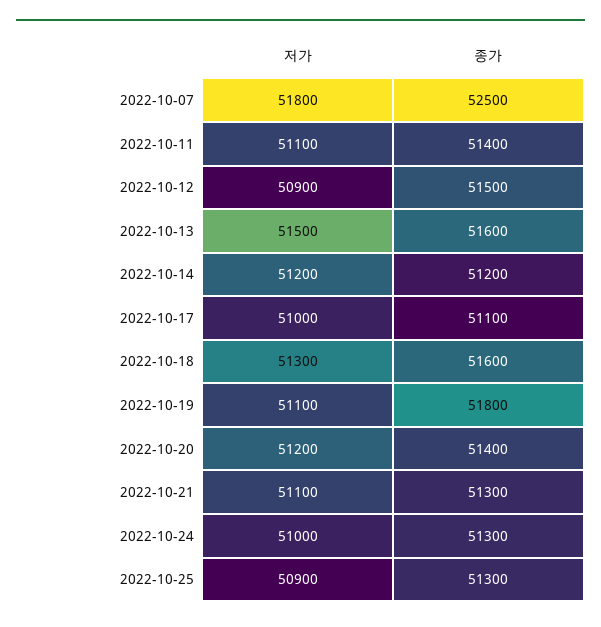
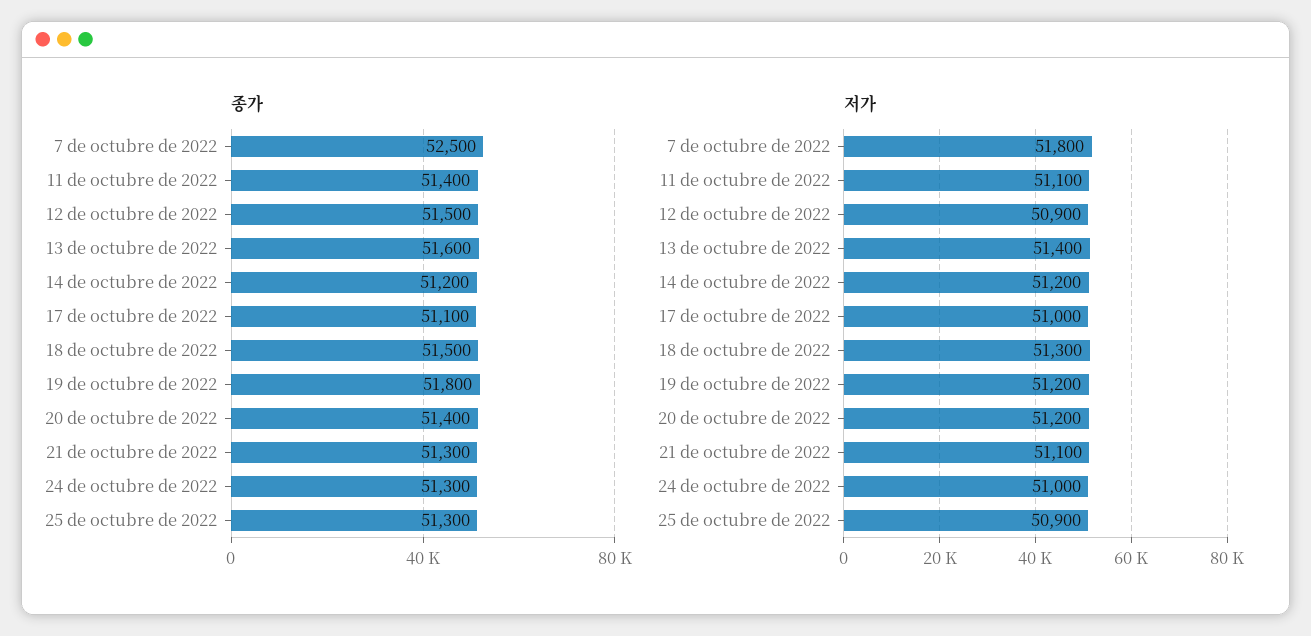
저가, 2022-10-13: 51500 -> 51400
종가, 2022-10-18: 51600 -> 51500
저가, 2022-10-19: 51100 -> 51200

